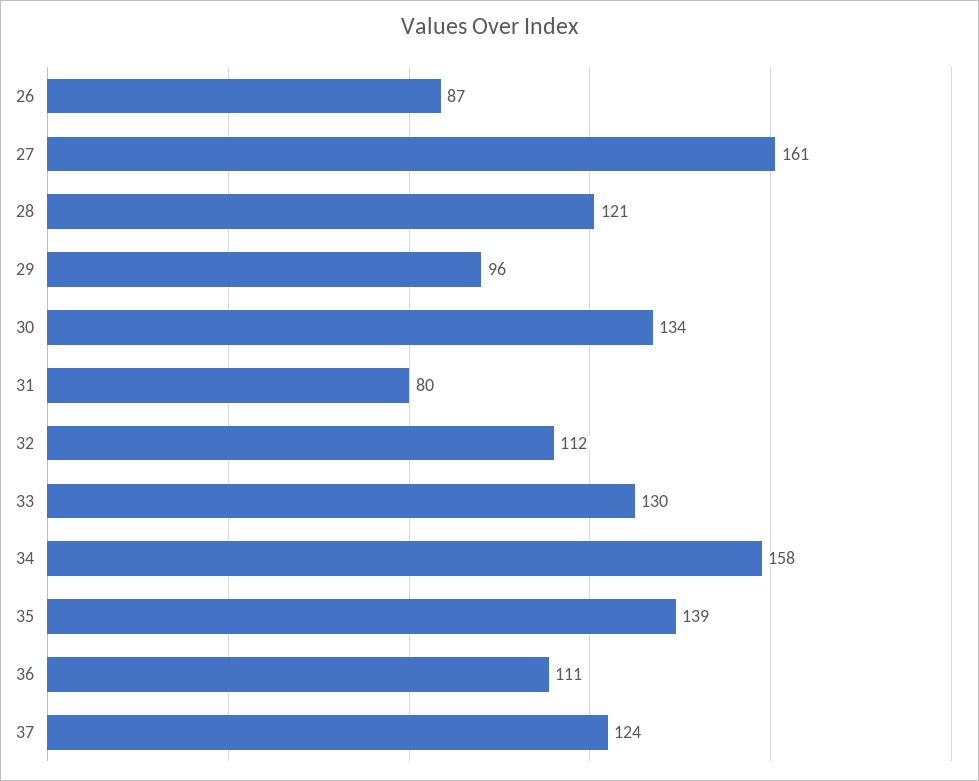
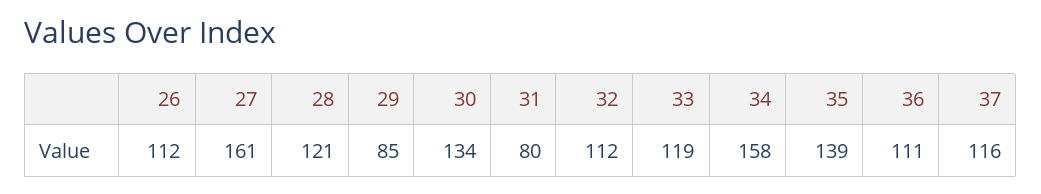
26: 87 -> 112
29: 96 -> 85
33: 130 -> 119
37: 124 -> 116

